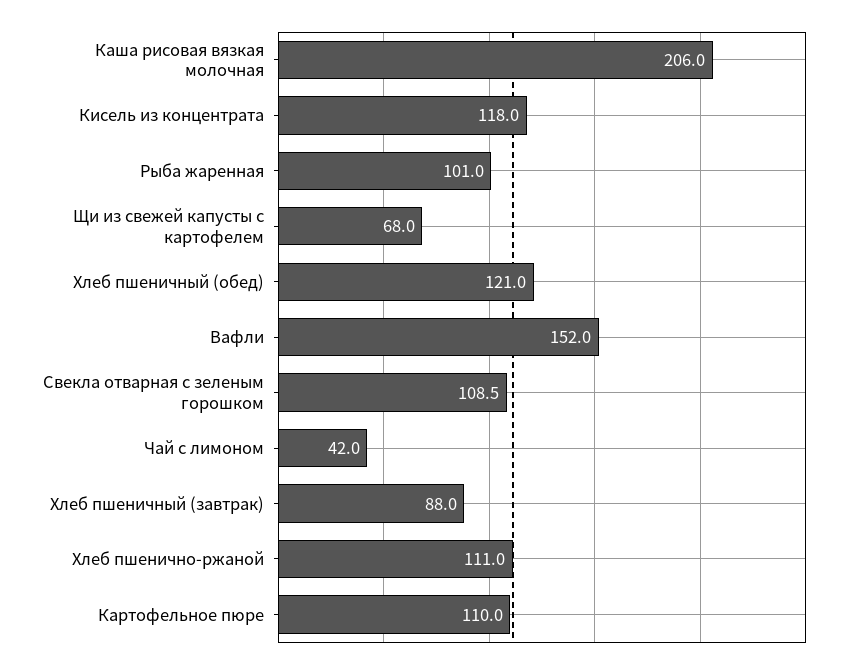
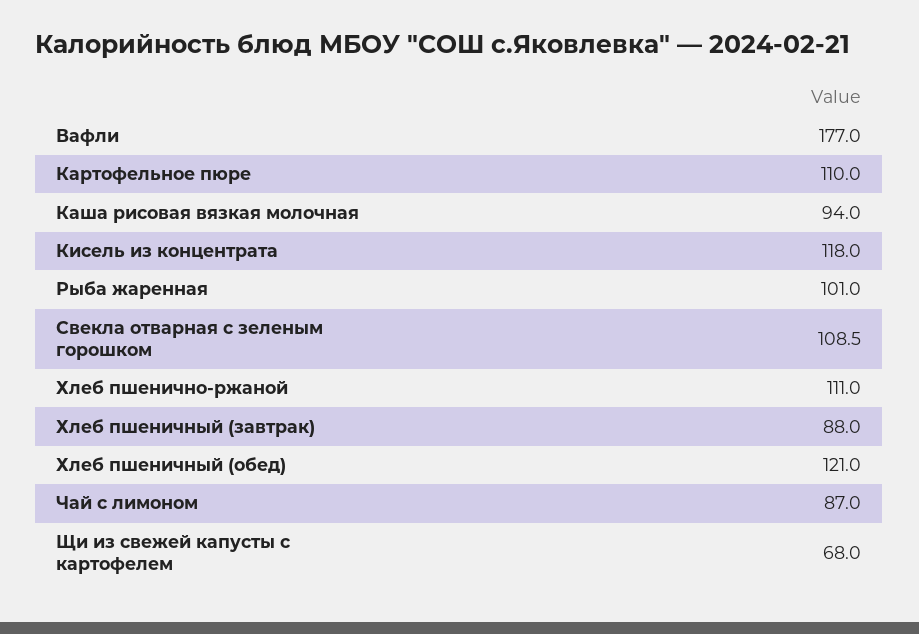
Каша рисовая вязкая молочная: 206 -> 94
Вафли: 152 -> 177
Чай с лимоном: 42 -> 87

